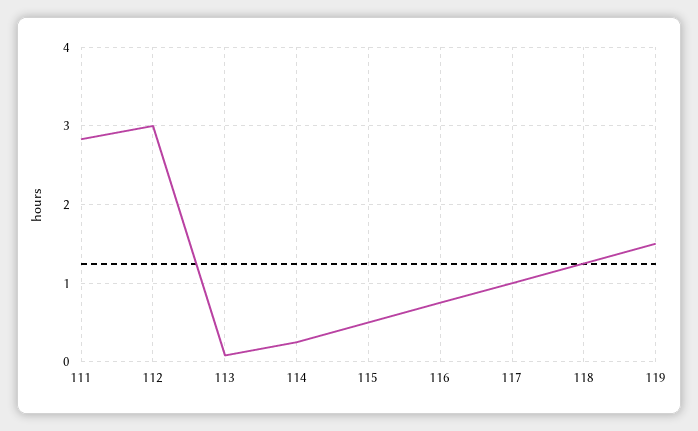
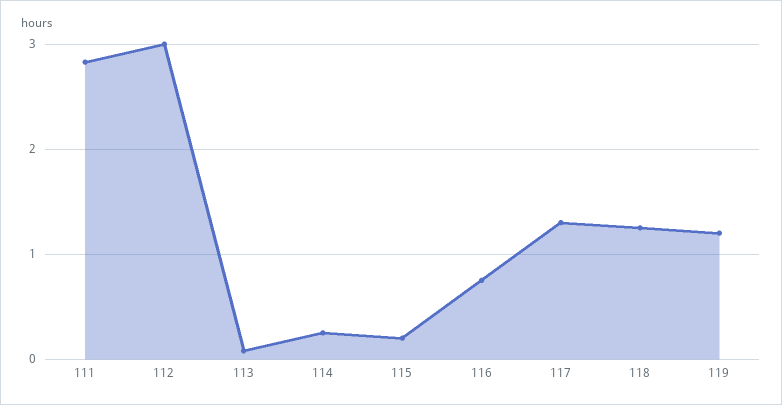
115: 0.5 -> 0.2
117: 1 -> 1.3
119: 1.5 -> 1.2

